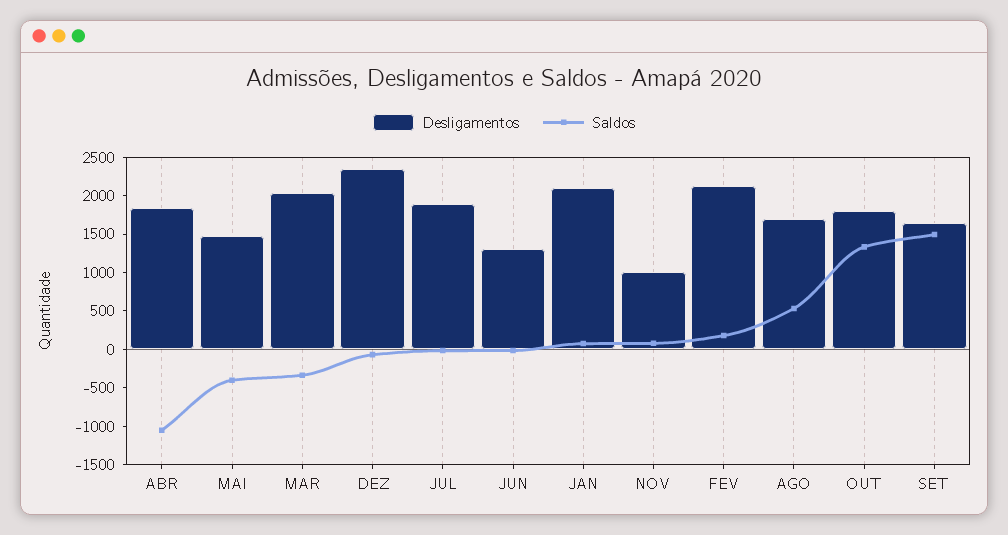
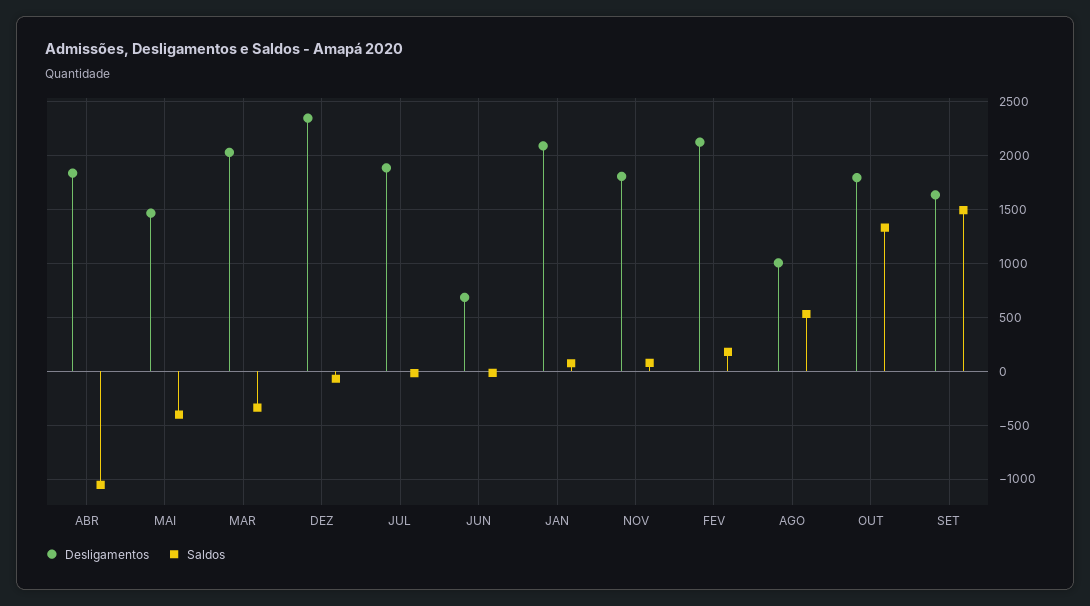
Desligamentos, JUN: 1250 -> 700
Desligamentos, NOV: 1000 -> 1800
Desligamentos, AGO: 1750 -> 1000

